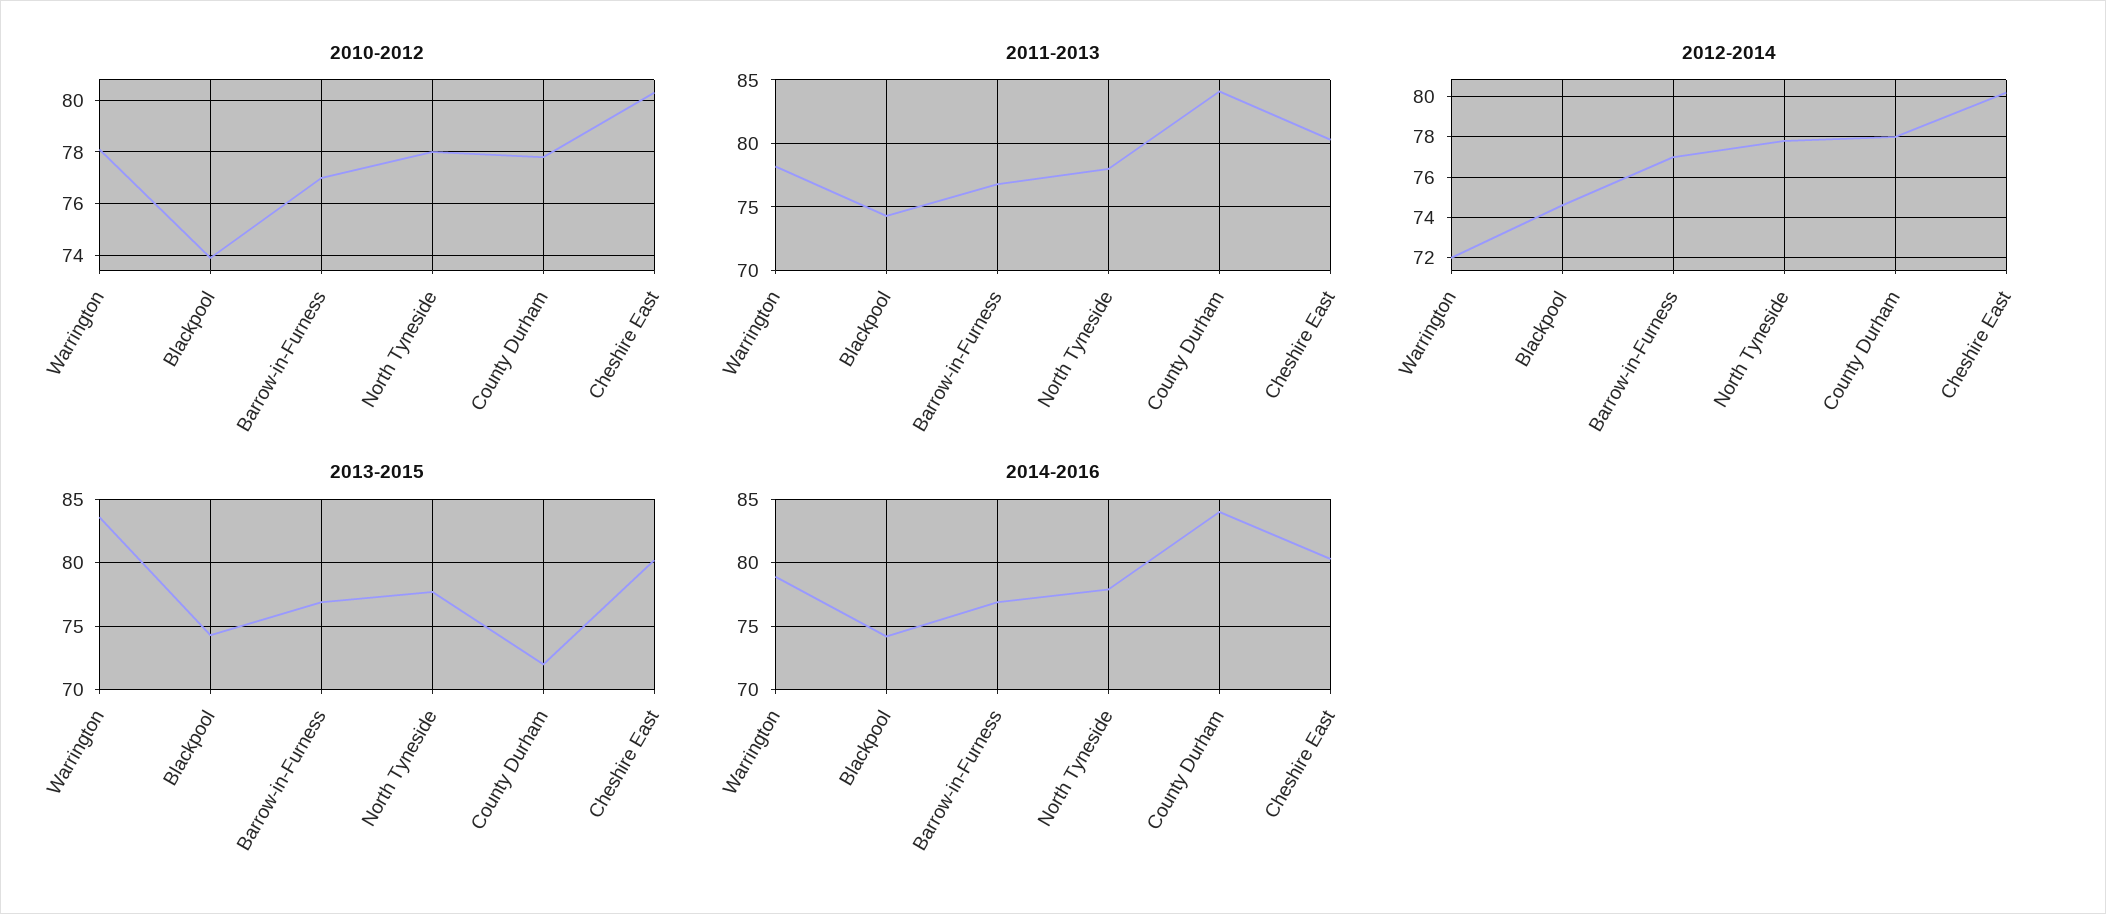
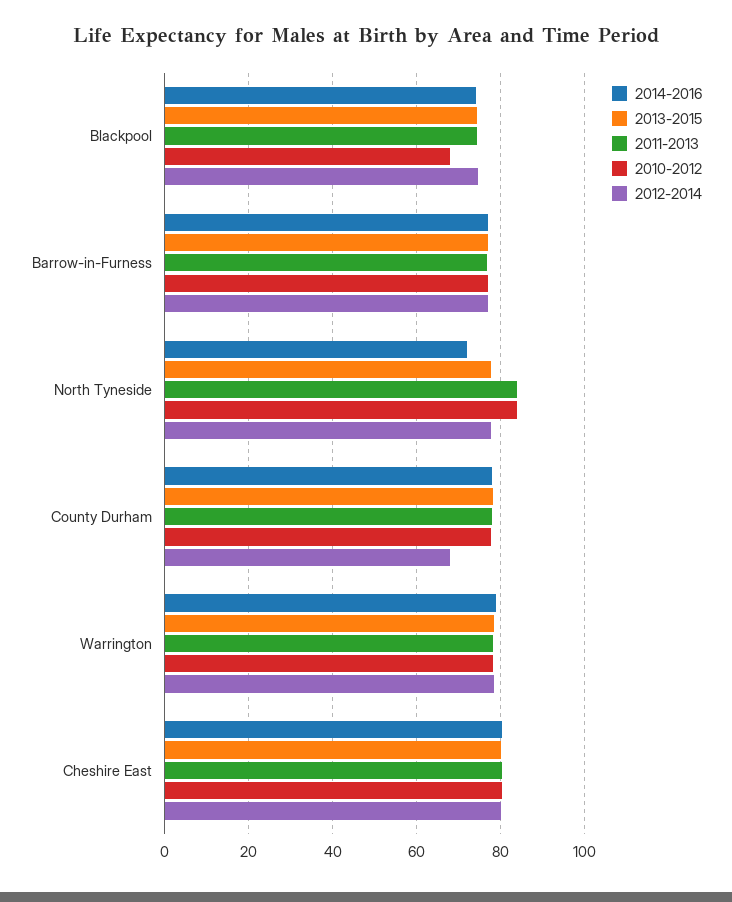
2010-2012, Blackpool: 74 -> 68
2010-2012, North Tyneside: 78 -> 84
2011-2013, North Tyneside: 78 -> 84
2011-2013, County Durham: 84 -> 78
2012-2014, Warrington: 72 -> 78
2012-2014, County Durham: 78 -> 68
2013-2015, Warrington: 83.5 -> 78
2013-2015, County Durham: 72 -> 78
2014-2016, North Tyneside: 78 -> 72
2014-2016, County Durham: 84 -> 78

